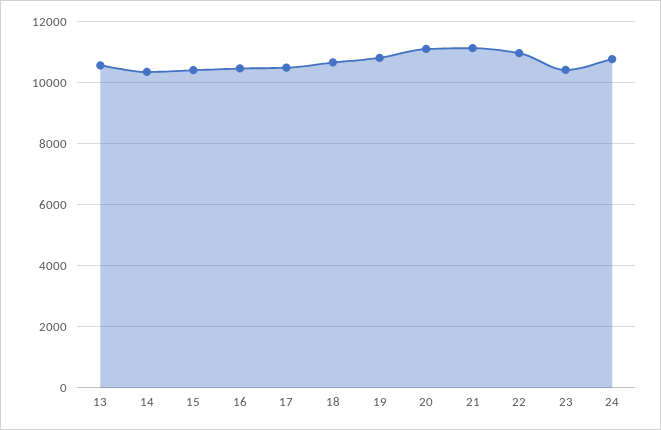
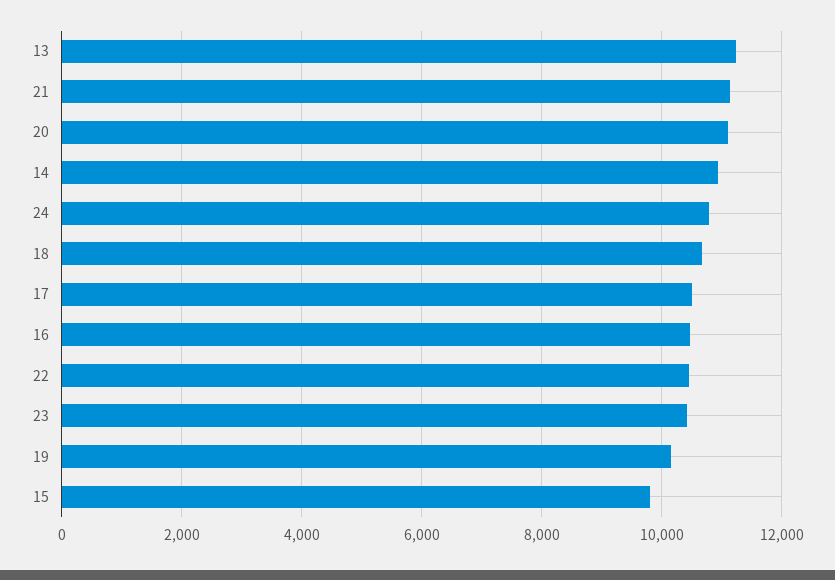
13: 10600 -> 11200
14: 10400 -> 11000
15: 10400 -> 9800
19: 10800 -> 10200
22: 11000 -> 10400

